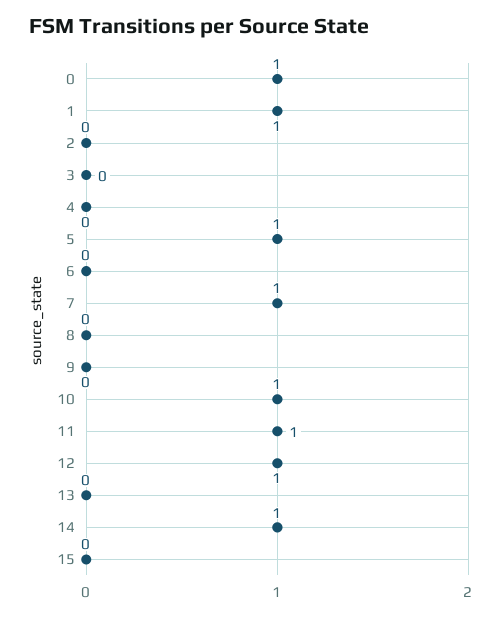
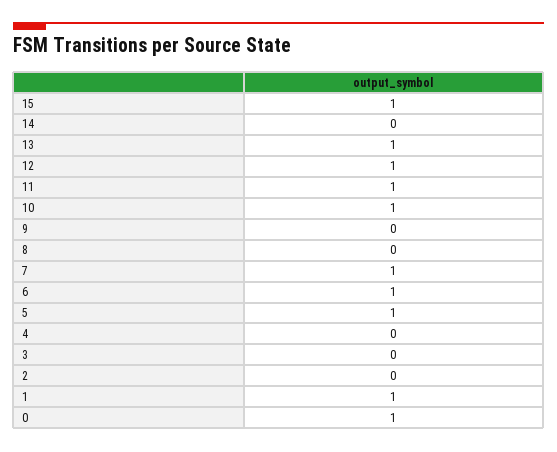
6: 0 -> 1
13: 0 -> 1
14: 1 -> 0
15: 0 -> 1

